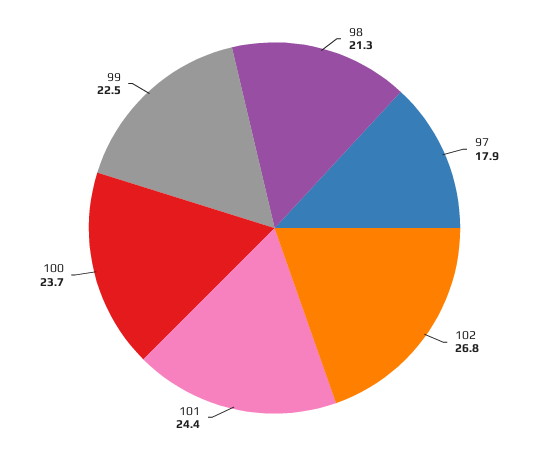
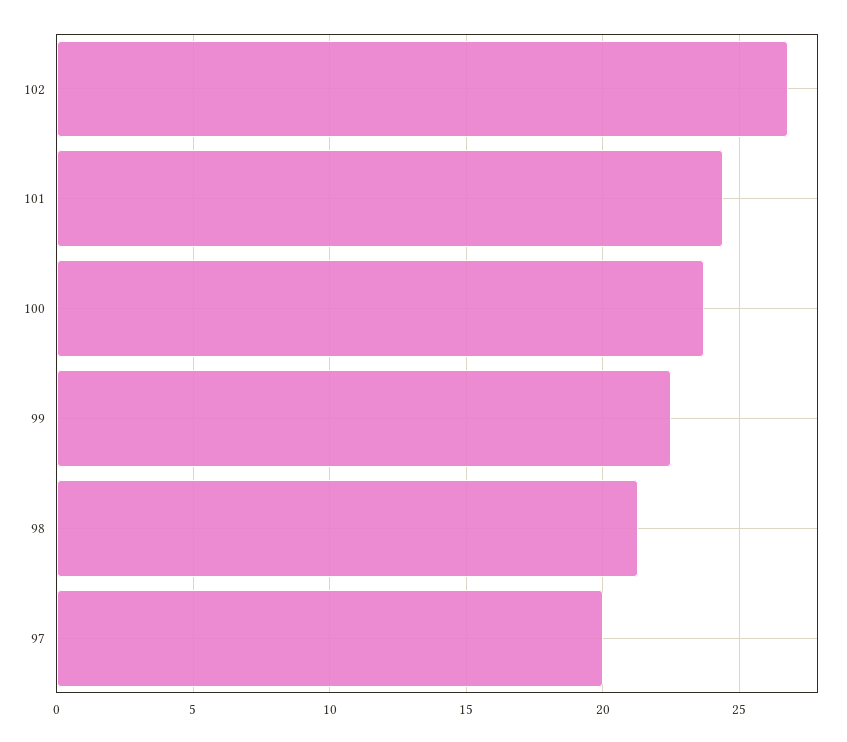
97: 17.9 -> 20

